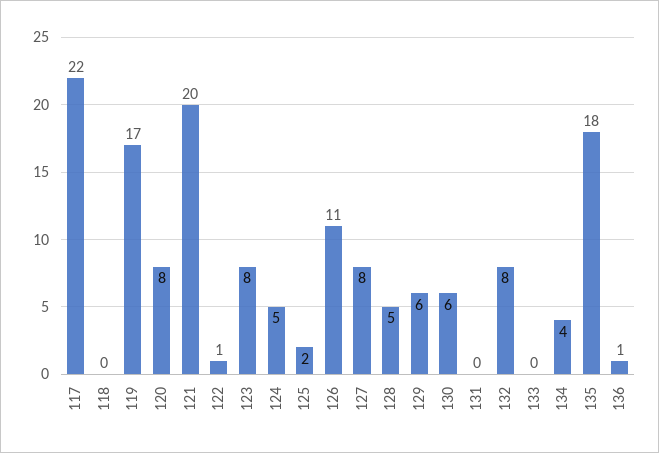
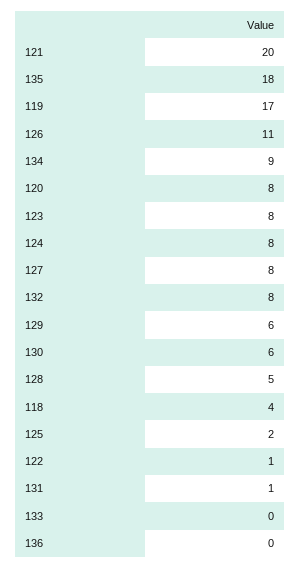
117: 22 -> none
118: 0 -> 4
124: 5 -> 8
131: 0 -> 1
134: 4 -> 9
136: 1 -> 0

